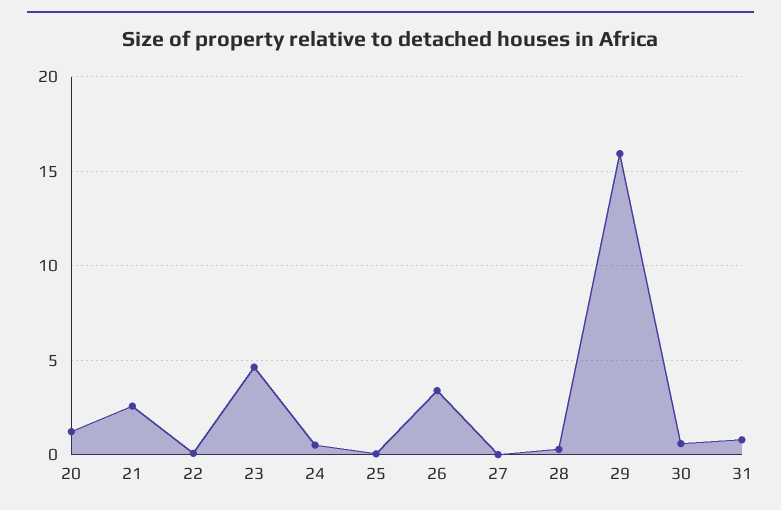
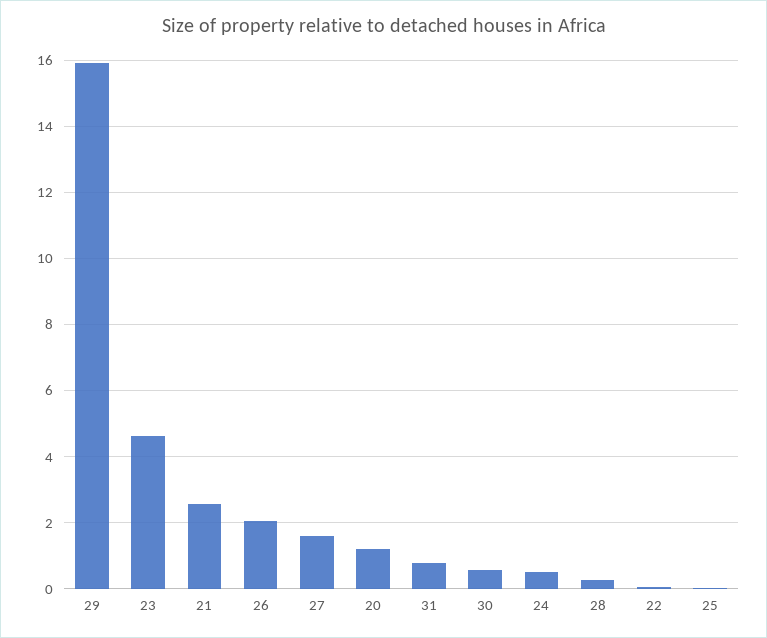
26: 3.5 -> 2
27: 0 -> 1.6

